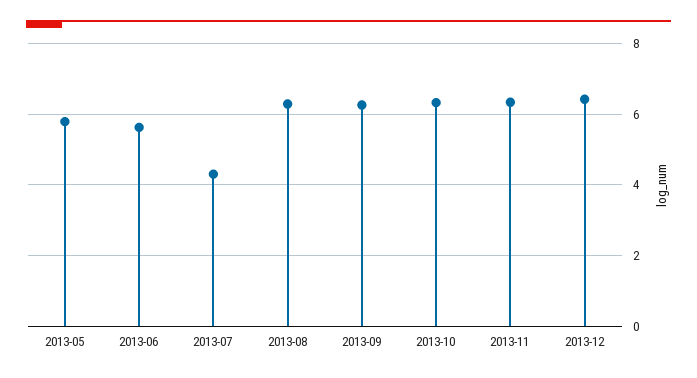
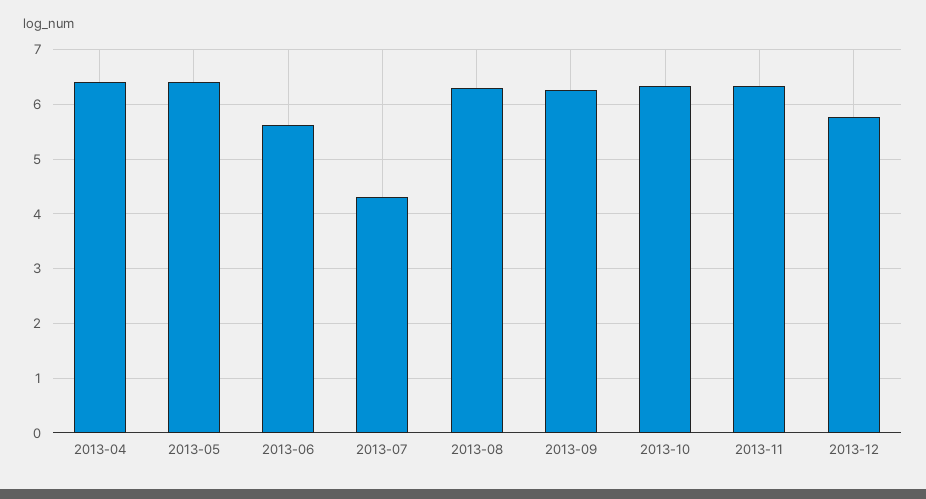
2013-05: 5.8 -> 6.4
2013-12: 6.4 -> 5.8
2013-04: none -> 6.4

